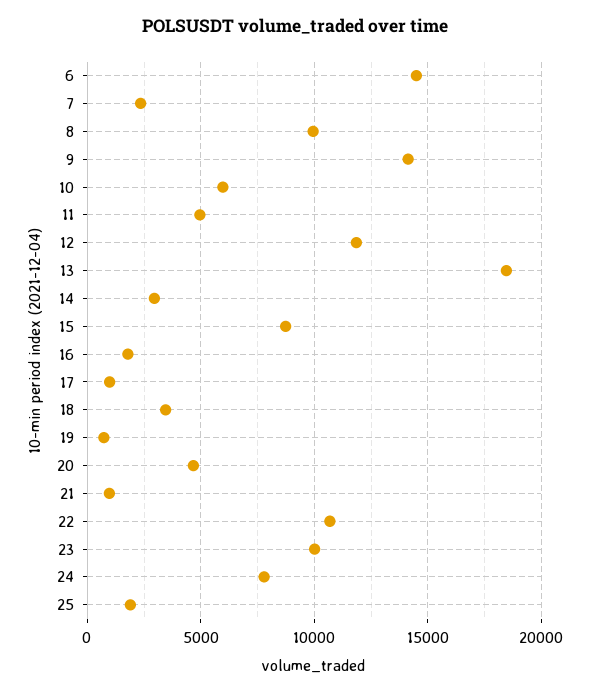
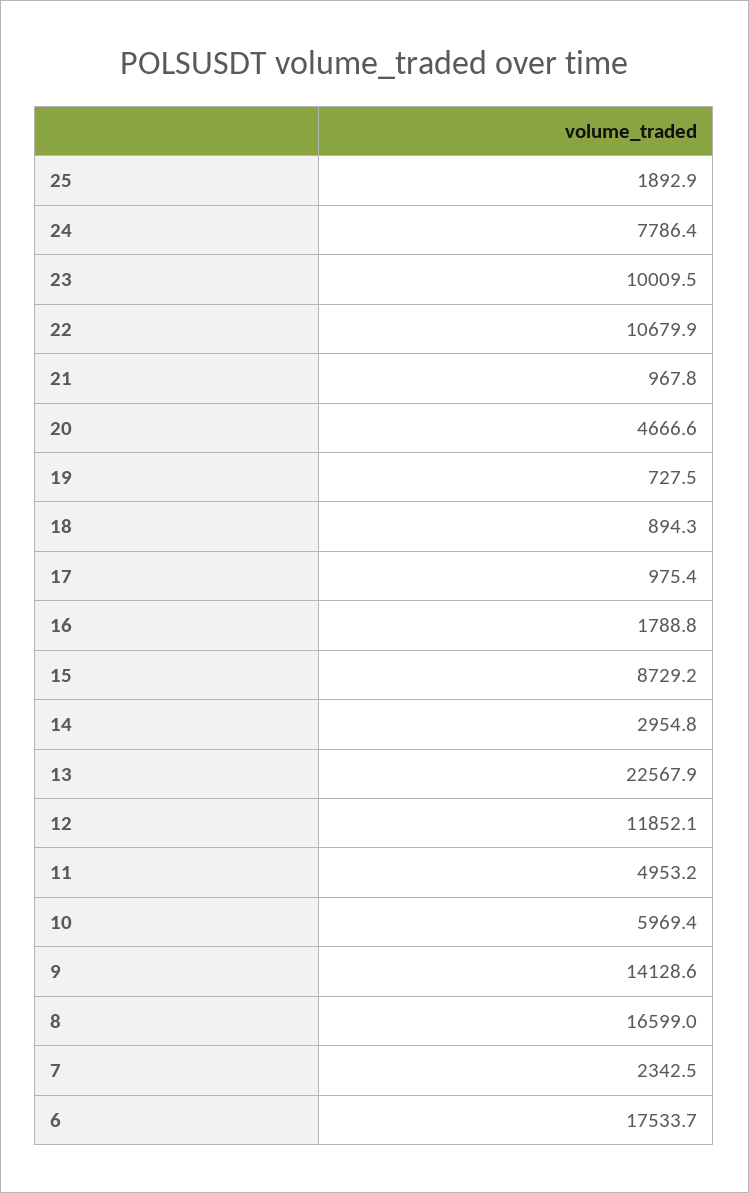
6: 14500 -> 17533.7
8: 10000 -> 16599
13: 18500 -> 22567.9
18: 3500 -> 894.3

